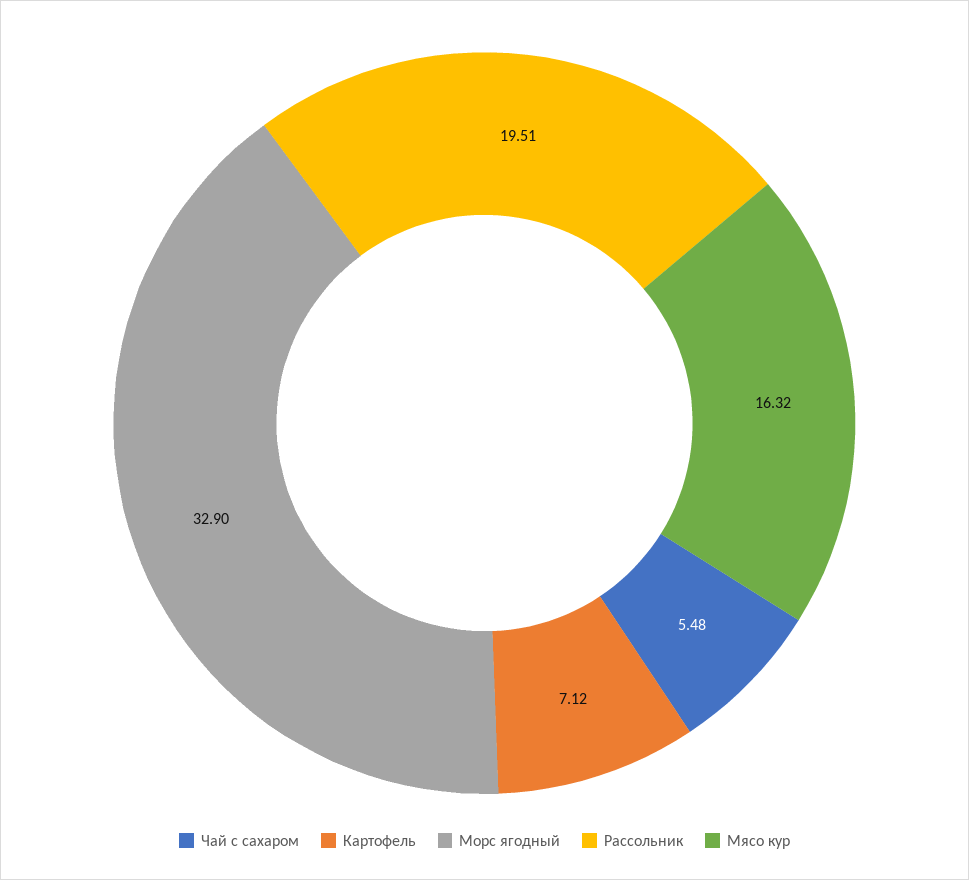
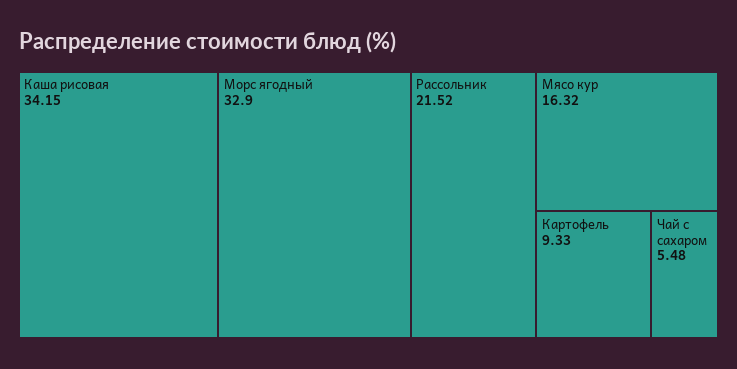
Картофель: 7.12 -> 9.33
Рассольник: 19.51 -> 21.52
Каша рисовая: none -> 34.15

